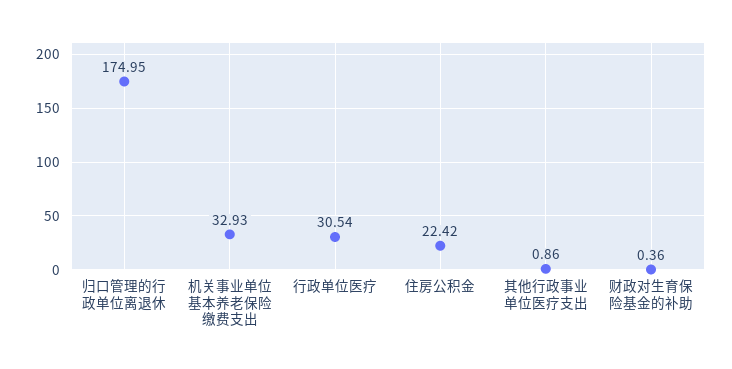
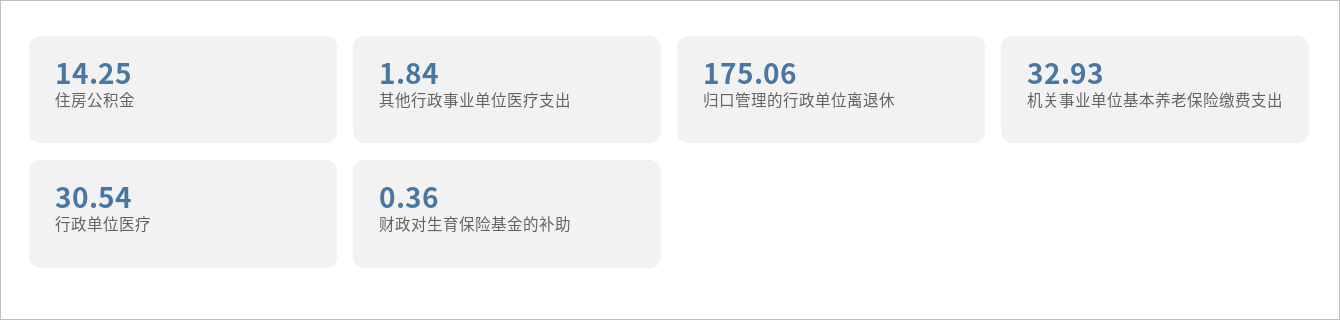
归口管理的行政单位离退休: 174.95 -> 175.06
住房公积金: 22.42 -> 14.25
其他行政事业单位医疗支出: 0.86 -> 1.84

